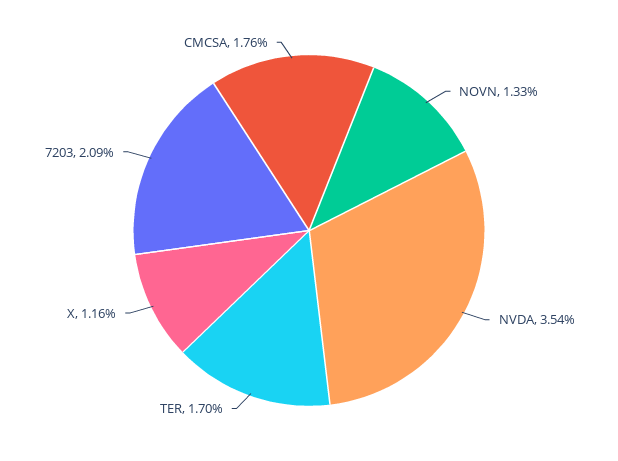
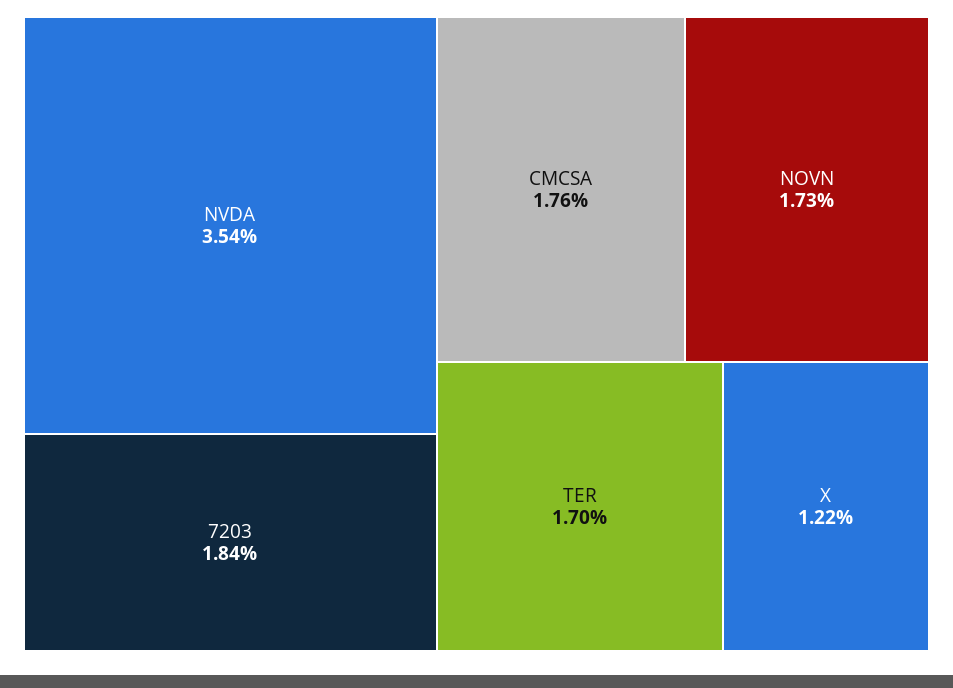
NOVN: 1.33 -> 1.73
X: 1.16 -> 1.22
7203: 2.09 -> 1.84

